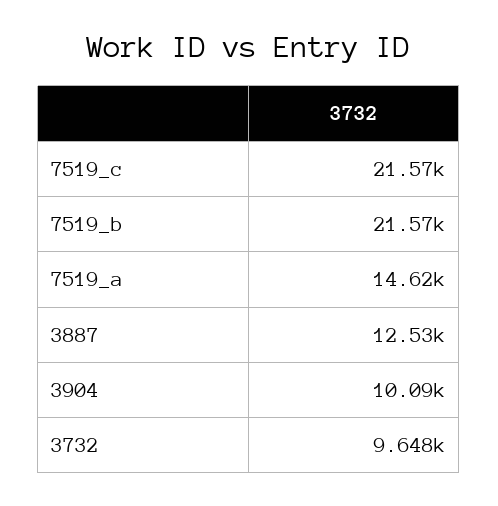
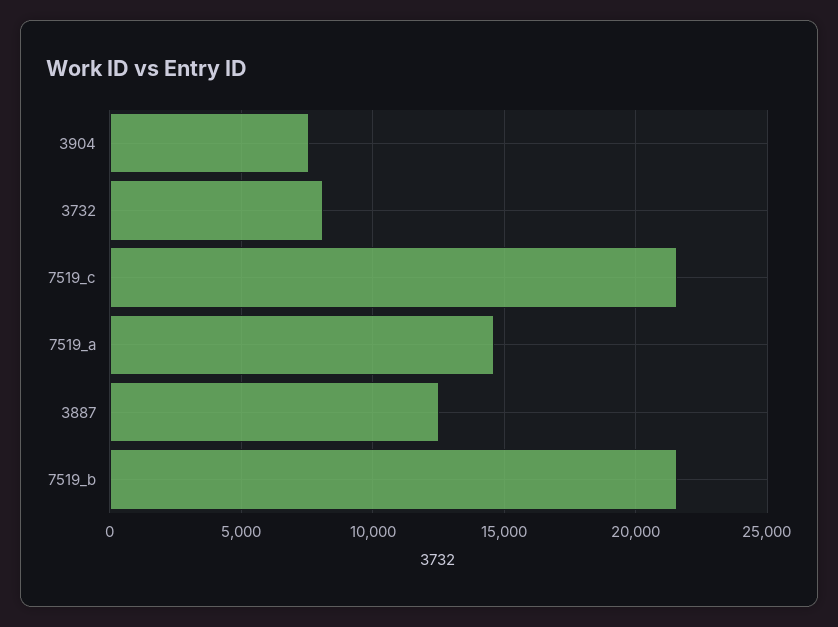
3904: 10090 -> 7500
3732: 9648 -> 8000

